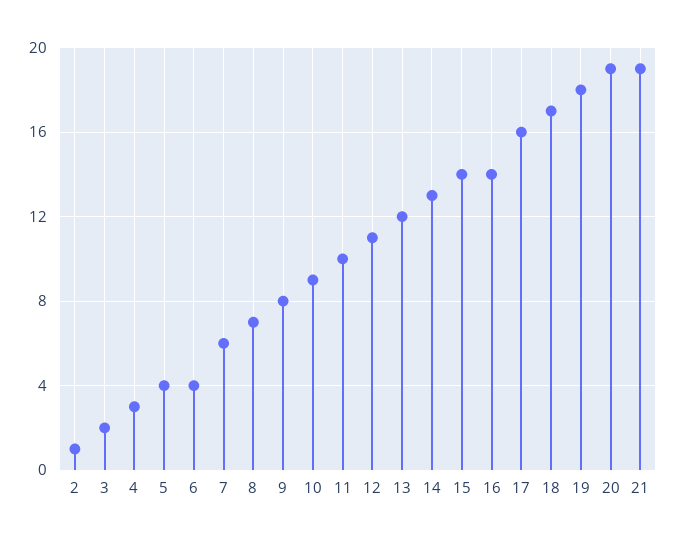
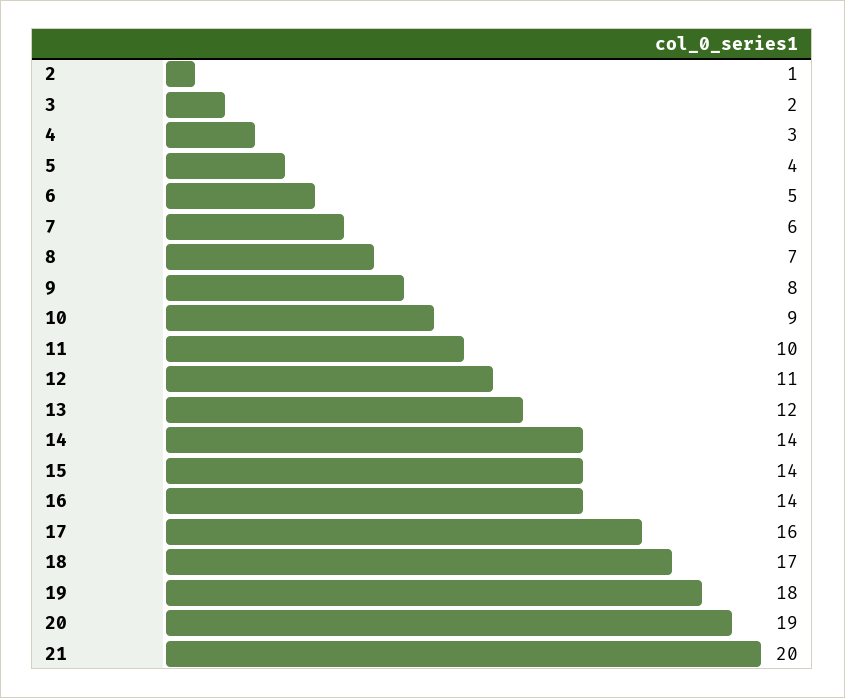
6: 4 -> 5
14: 13 -> 14
21: 19 -> 20

